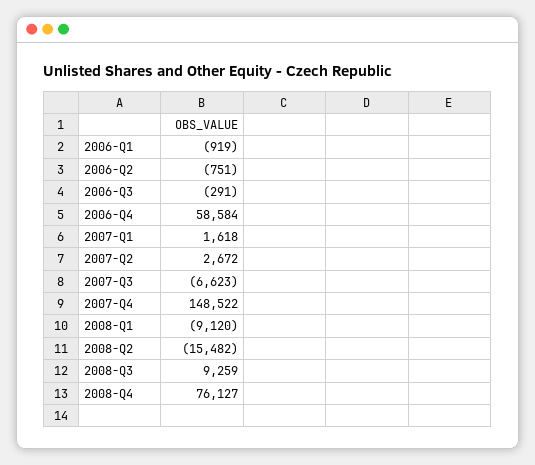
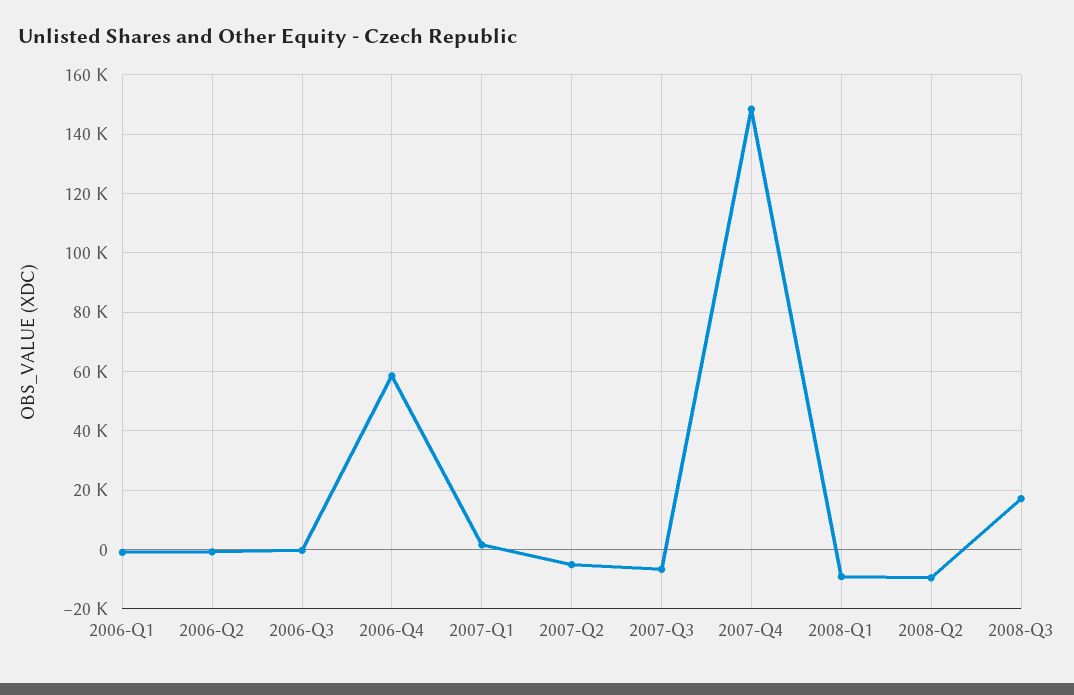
2007-Q2: 2672 -> -5000
2008-Q2: -15482 -> -10000
2008-Q3: 9259 -> 17500
2008-Q4: 76127 -> none

